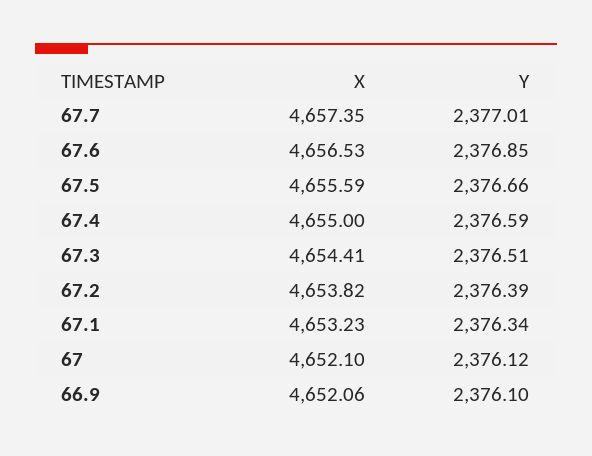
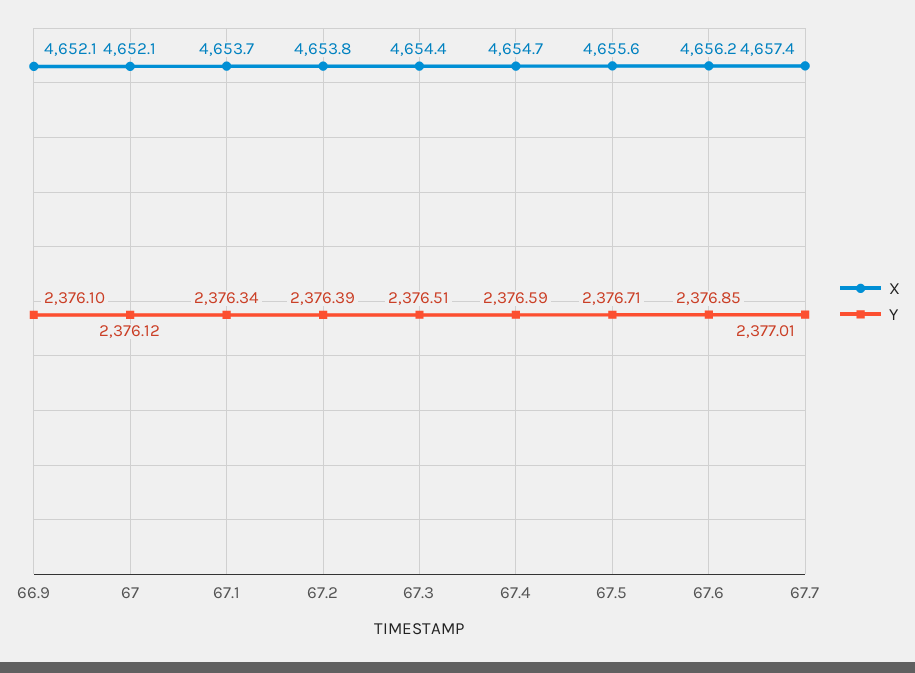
X, 67.6: 4656.53 -> 4656.2
Y, 67.5: 2376.66 -> 2376.71
X, 67.4: 4655 -> 4654.7
X, 67.1: 4653.23 -> 4653.7

